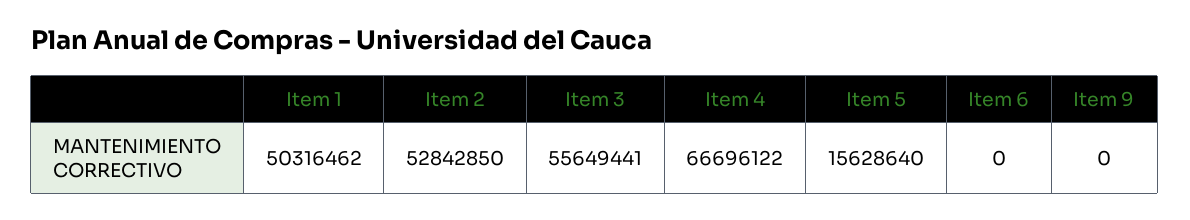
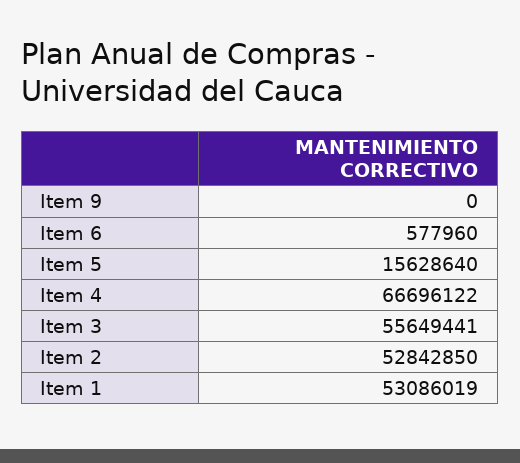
Item 1: 50316462 -> 53086019
Item 6: 0 -> 577960

